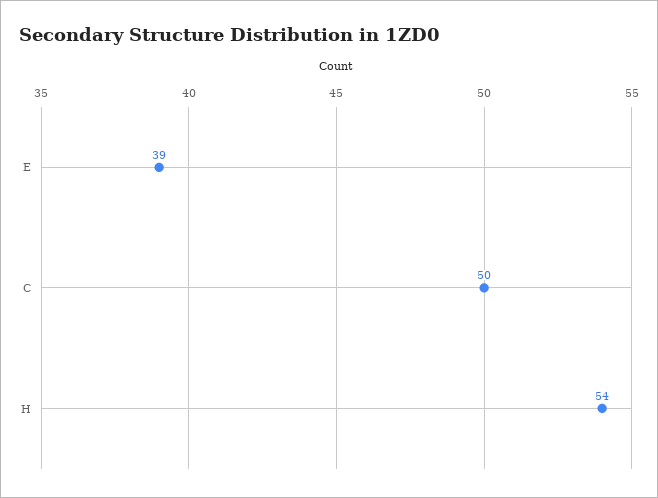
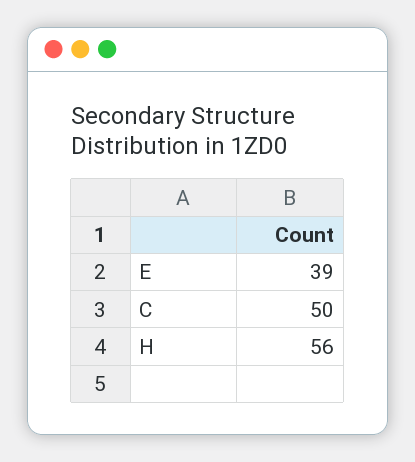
H: 54 -> 56

